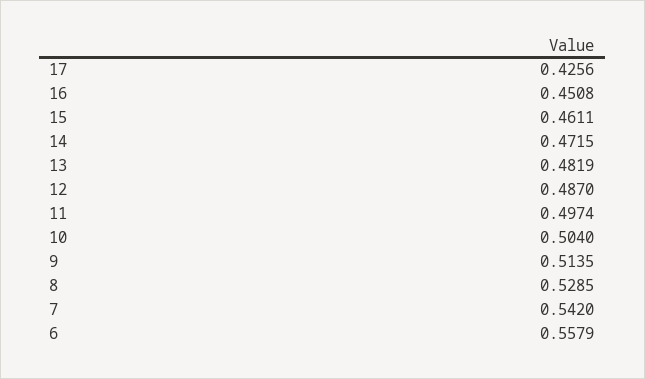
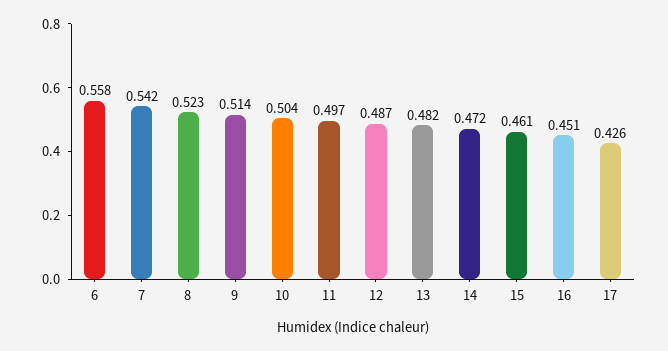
8: 0.5285 -> 0.523

